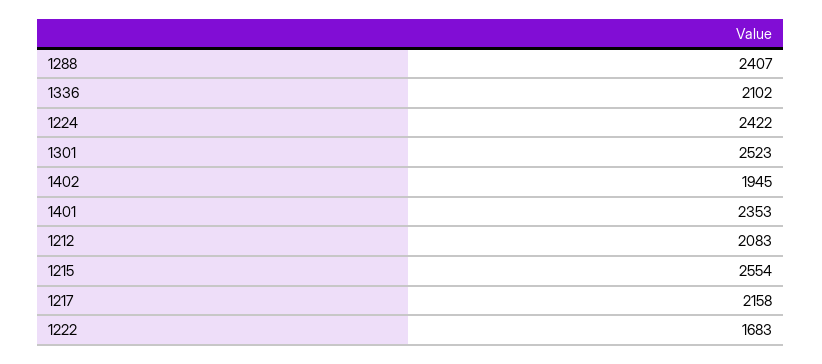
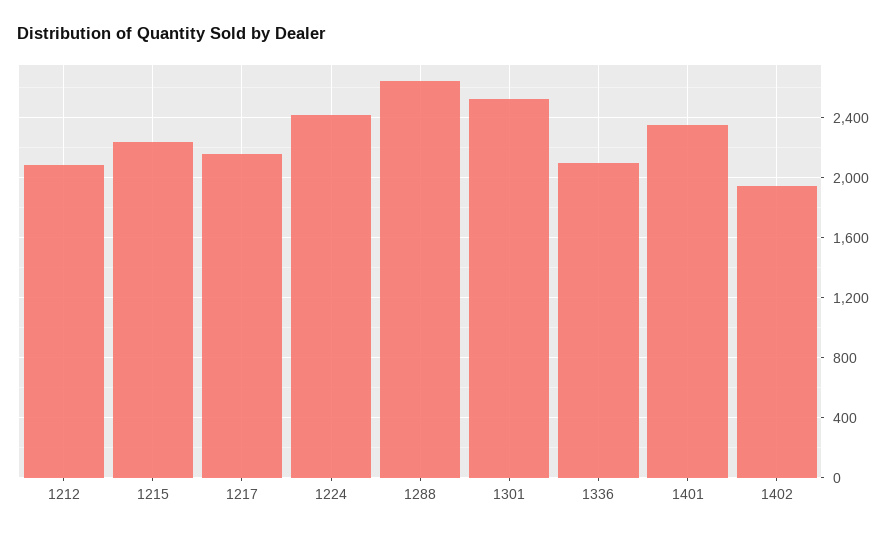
1288: 2407 -> 2650
1215: 2554 -> 2250
1222: 1683 -> none

